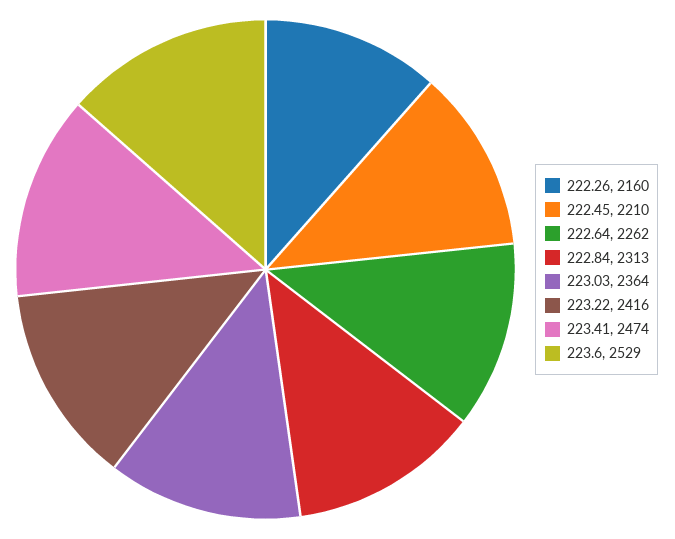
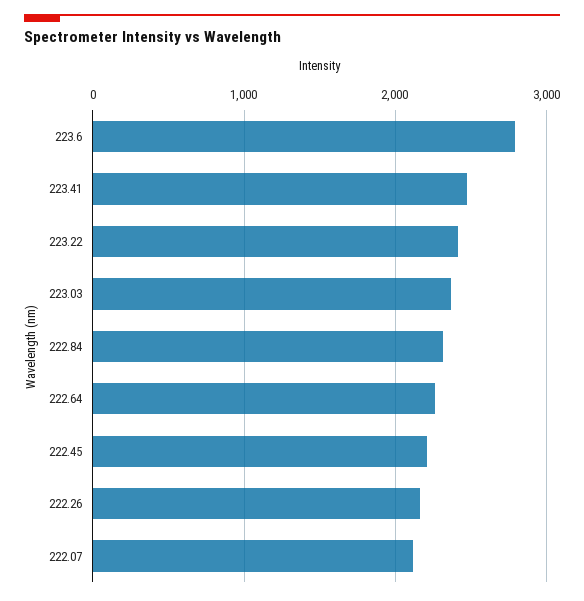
223.6: 2529 -> 2800
222.07: none -> 2100

